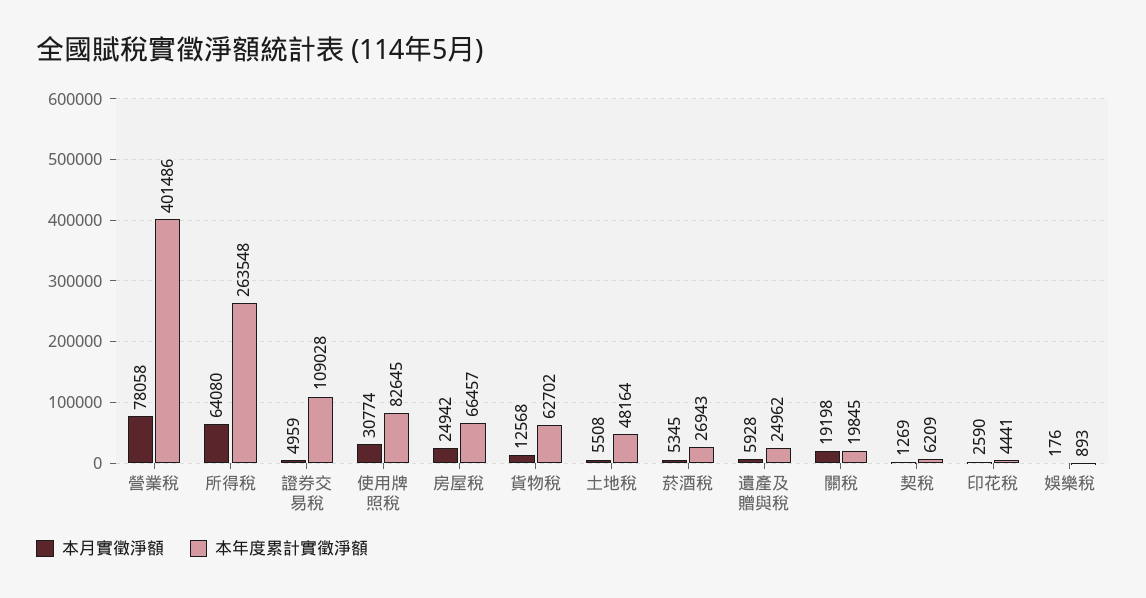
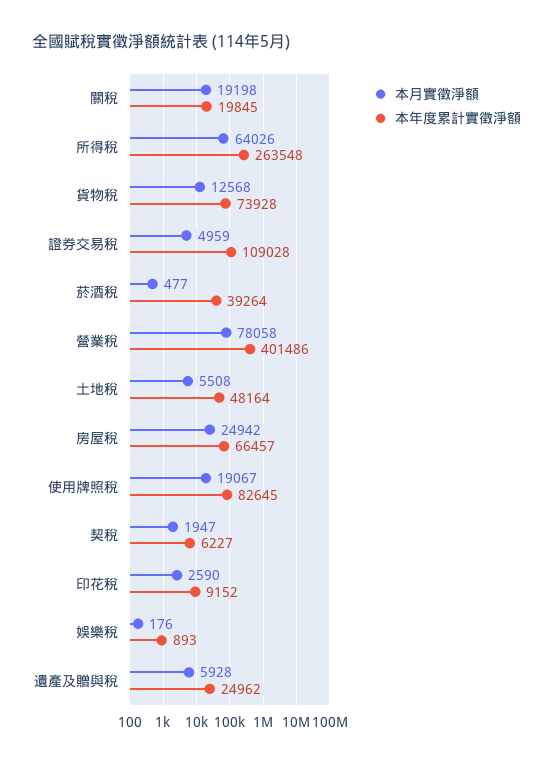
本月實徵淨額, 所得稅: 64080 -> 64026
本月實徵淨額, 使用牌照稅: 30774 -> 19067
本年度累計實徵淨額, 貨物稅: 62702 -> 73928
本月實徵淨額, 菸酒稅: 5345 -> 477
本年度累計實徵淨額, 菸酒稅: 26943 -> 39264
本月實徵淨額, 契稅: 1269 -> 1947
本年度累計實徵淨額, 契稅: 6209 -> 6227
本年度累計實徵淨額, 印花稅: 4441 -> 9152

